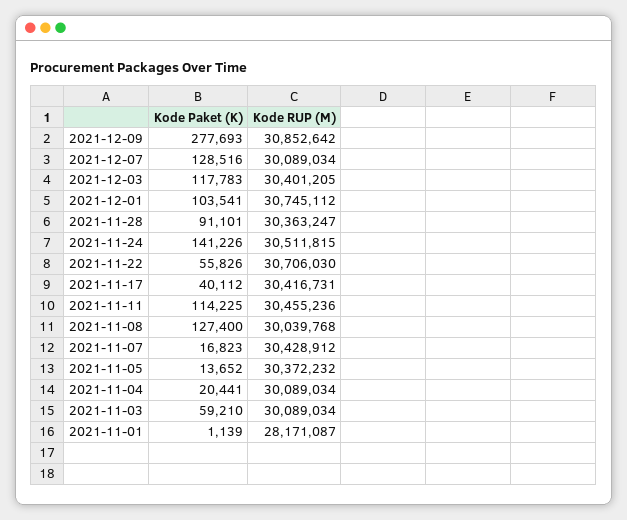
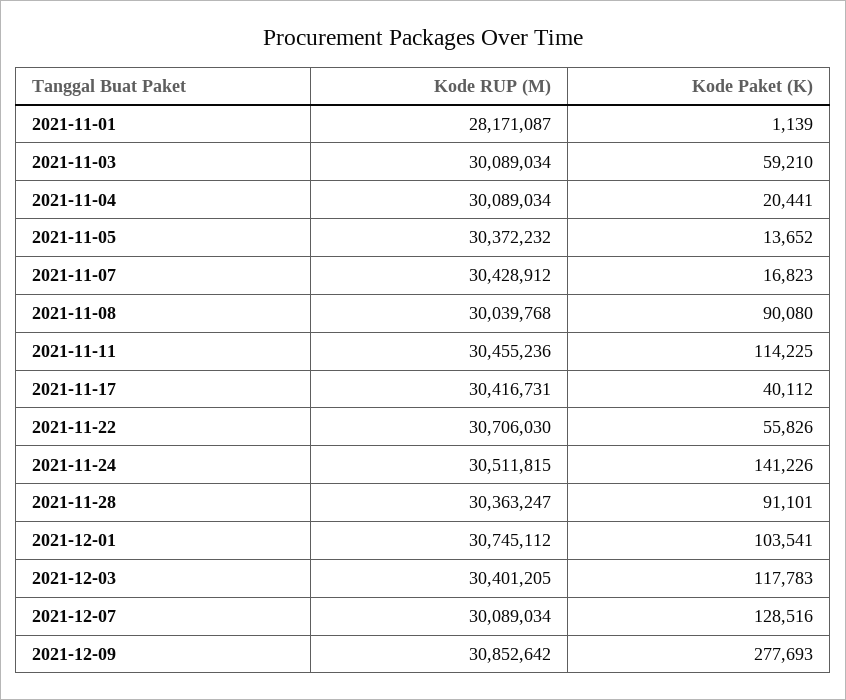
Kode Paket (K), 2021-11-08: 127400 -> 90080

